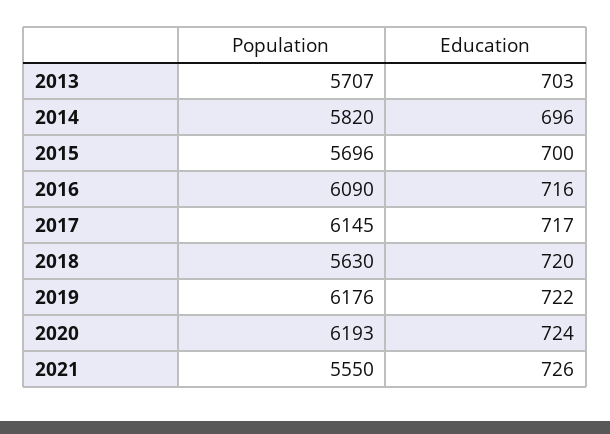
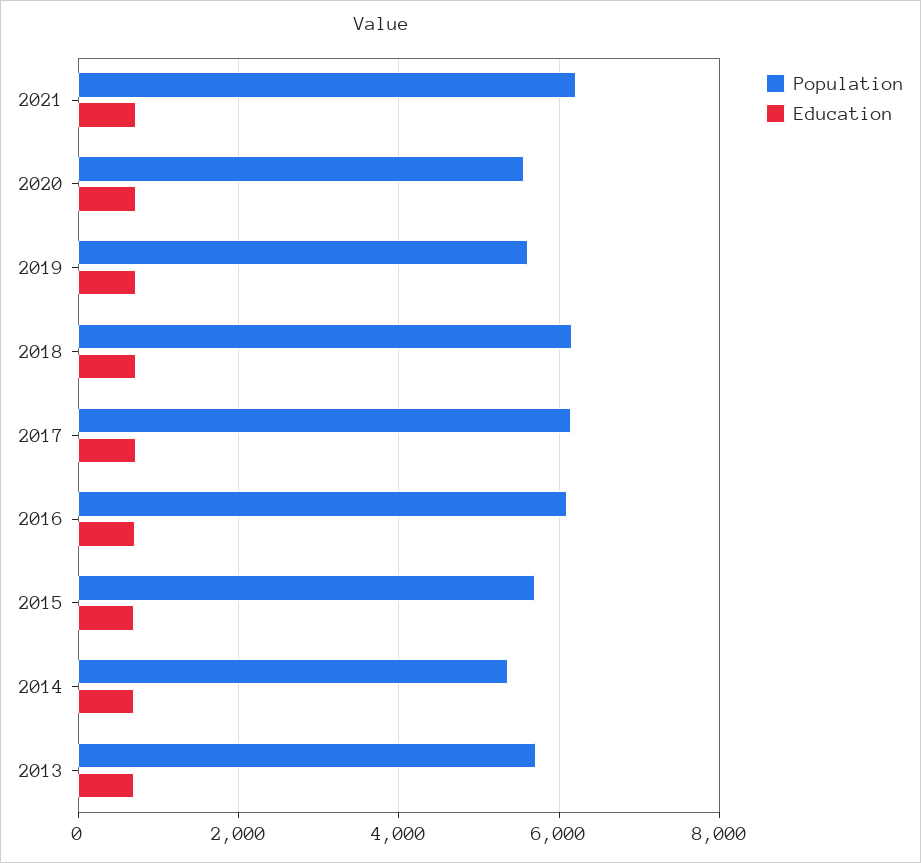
Population, 2014: 5820 -> 5400
Population, 2018: 5630 -> 6200
Population, 2019: 6176 -> 5600
Population, 2020: 6193 -> 5600
Population, 2021: 5550 -> 6200

